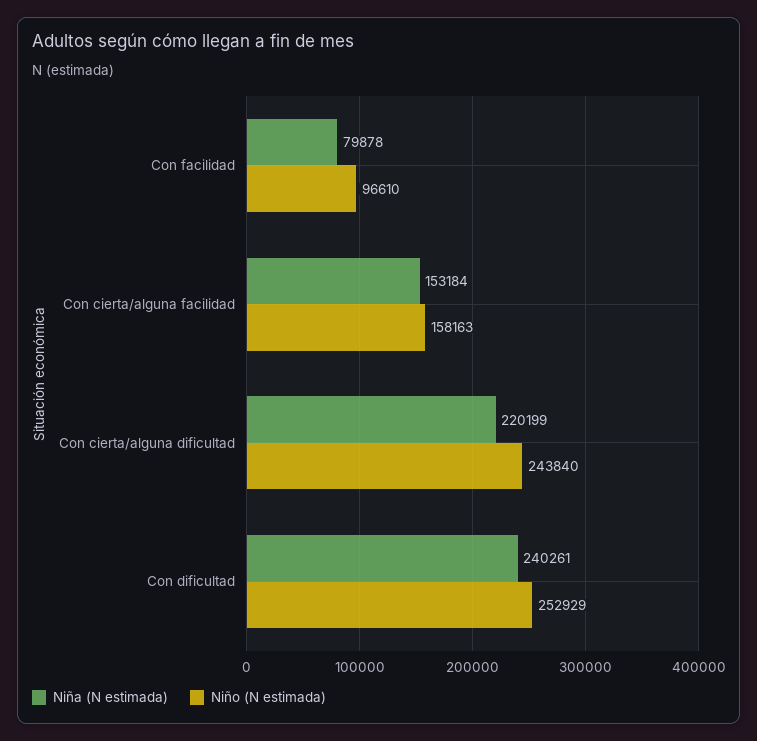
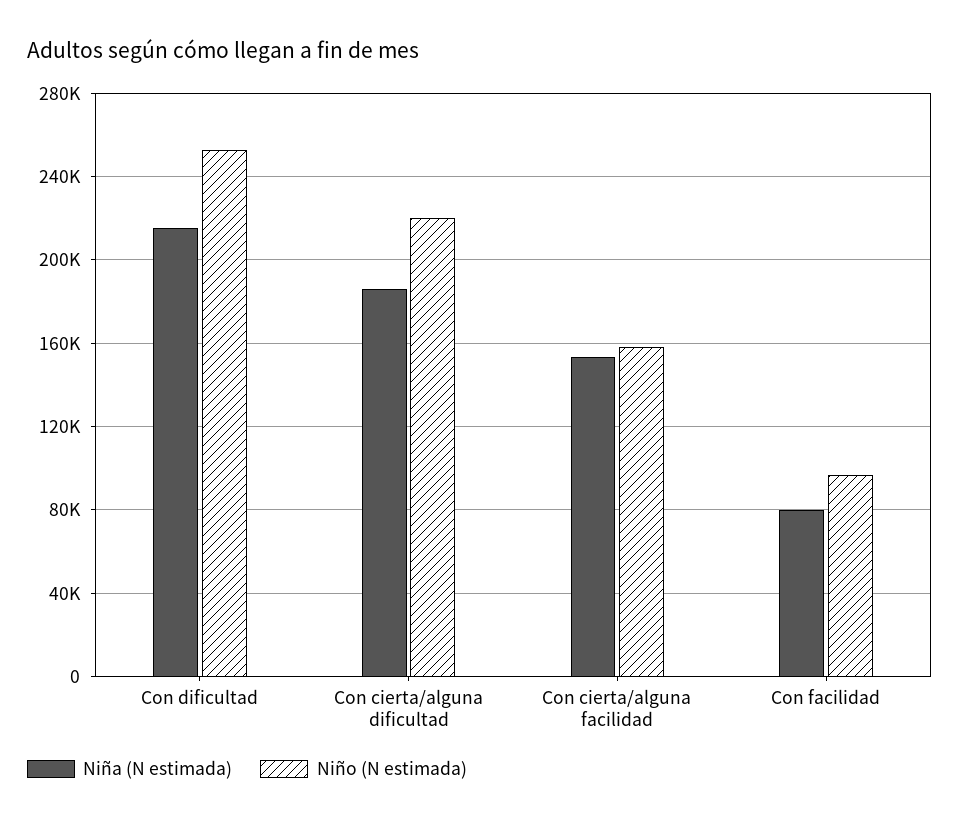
Niña (N estimada), Con cierta/alguna dificultad: 220199 -> 185000
Niño (N estimada), Con cierta/alguna dificultad: 243840 -> 220000
Niña (N estimada), Con dificultad: 240261 -> 215000

